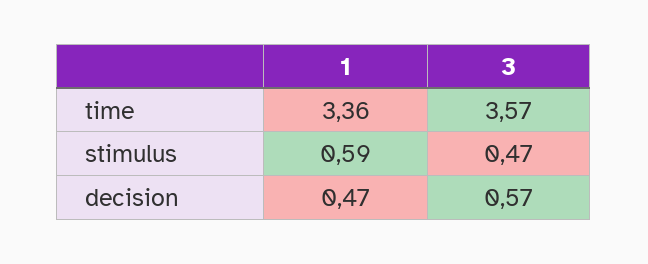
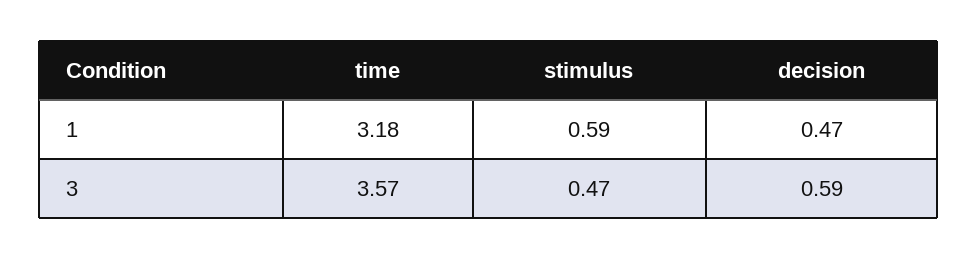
1, time: 3.36 -> 3.18
3, decision: 0.57 -> 0.59

